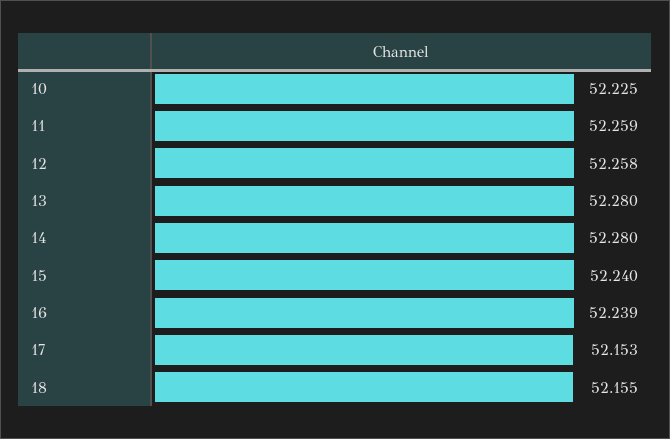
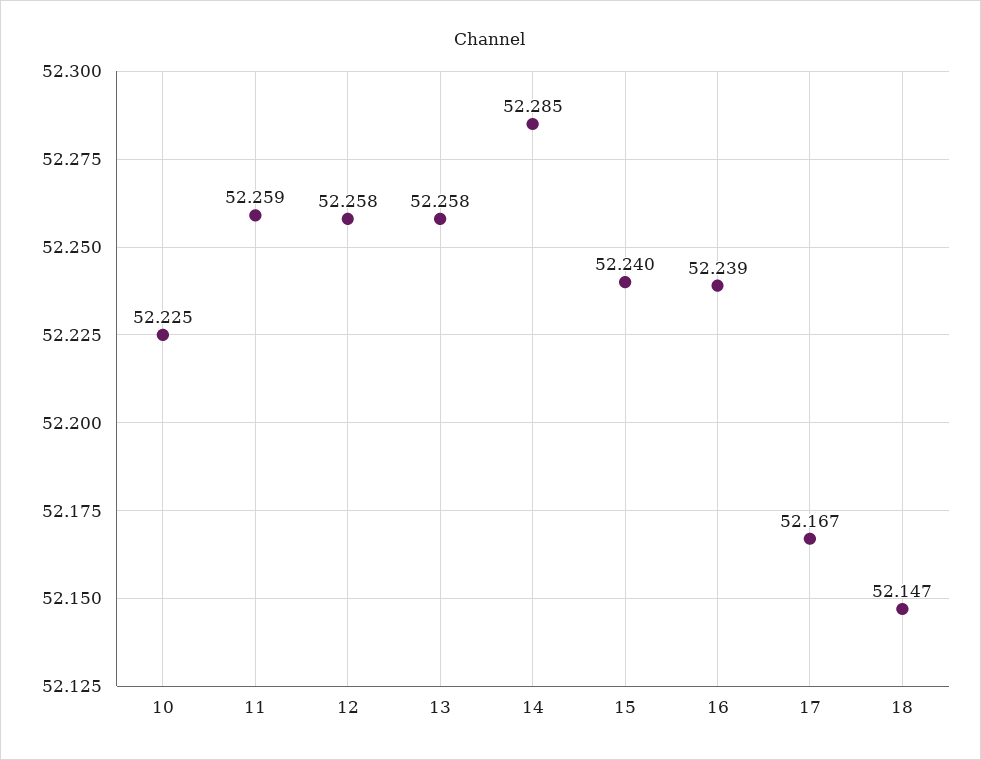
13: 52.28 -> 52.258
14: 52.28 -> 52.285
17: 52.153 -> 52.167
18: 52.155 -> 52.147

